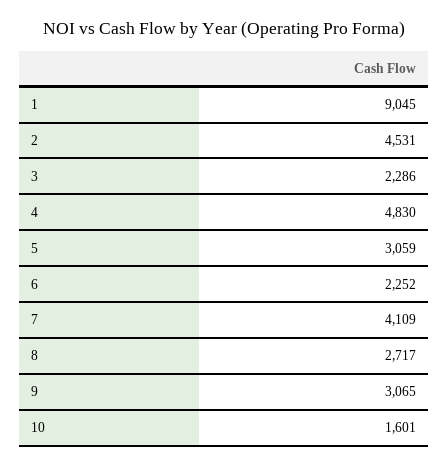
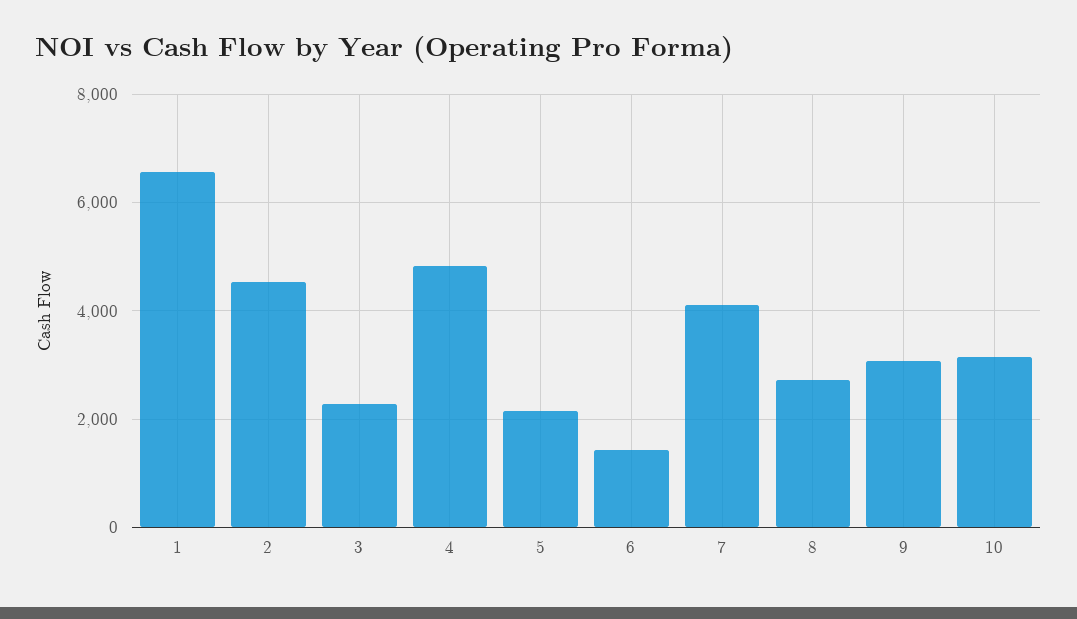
1: 9045 -> 6600
5: 3059 -> 2200
6: 2252 -> 1400
10: 1601 -> 3200

